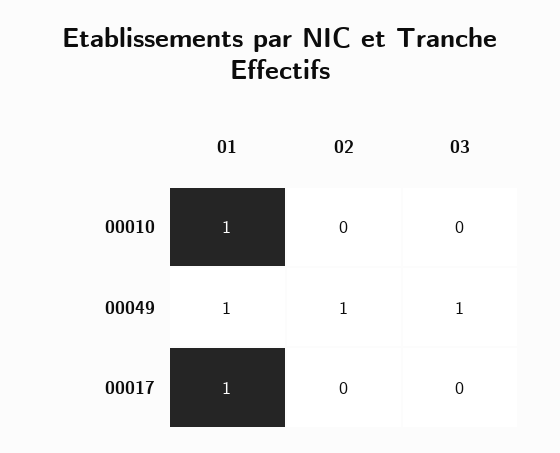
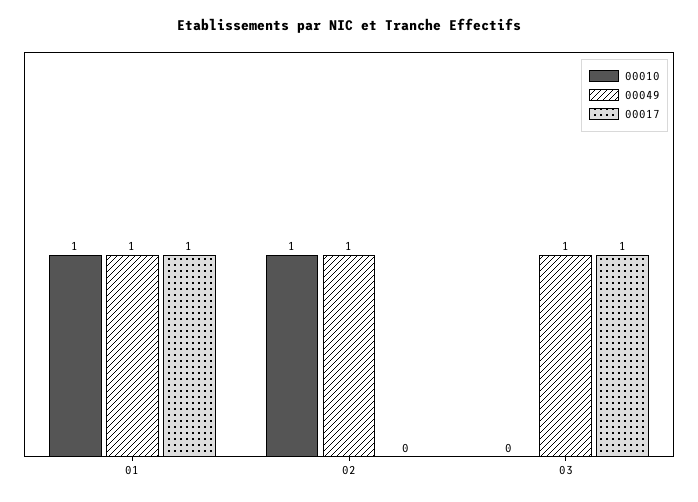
00010, 02: 0 -> 1
00017, 03: 0 -> 1

